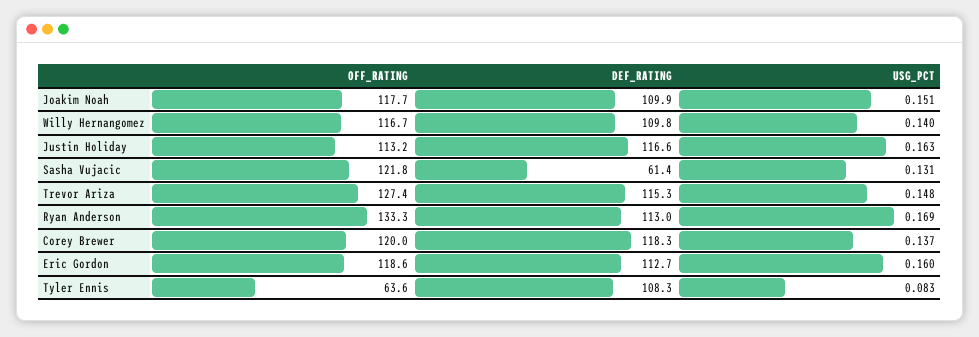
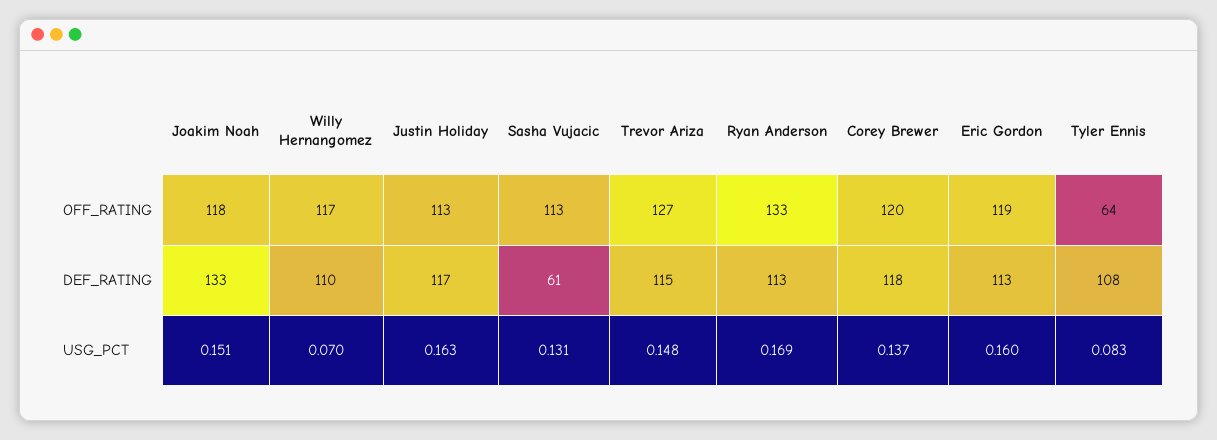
DEF_RATING, Joakim Noah: 109.9 -> 133
USG_PCT, Willy Hernangomez: 0.14 -> 0.07
OFF_RATING, Sasha Vujacic: 121.8 -> 113

